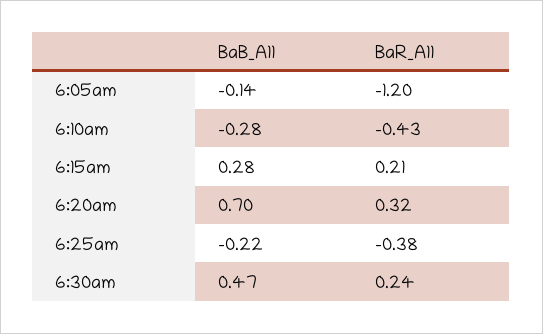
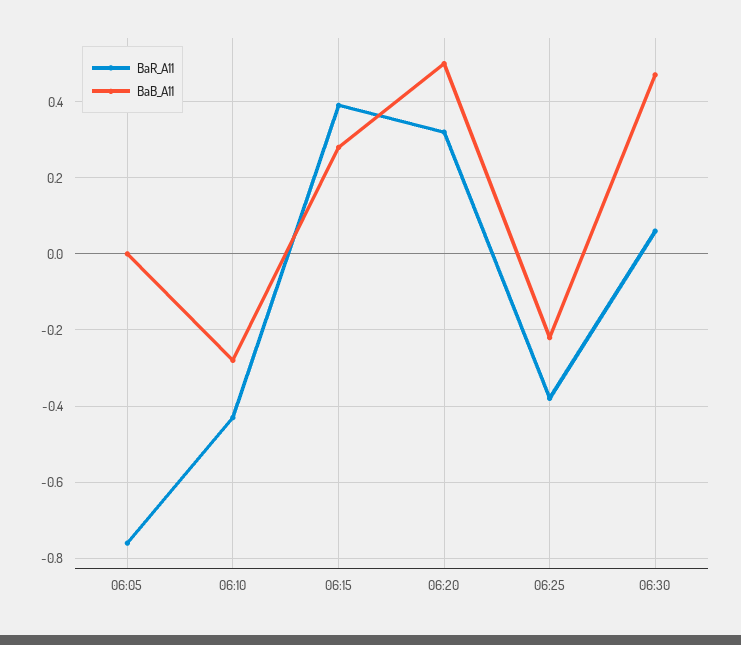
BaB_A11, 6:05am: -0.14 -> 0
BaR_A11, 6:05am: -1.2 -> -0.75
BaR_A11, 6:15am: 0.21 -> 0.4
BaB_A11, 6:20am: 0.7 -> 0.5
BaR_A11, 6:30am: 0.24 -> 0.05

